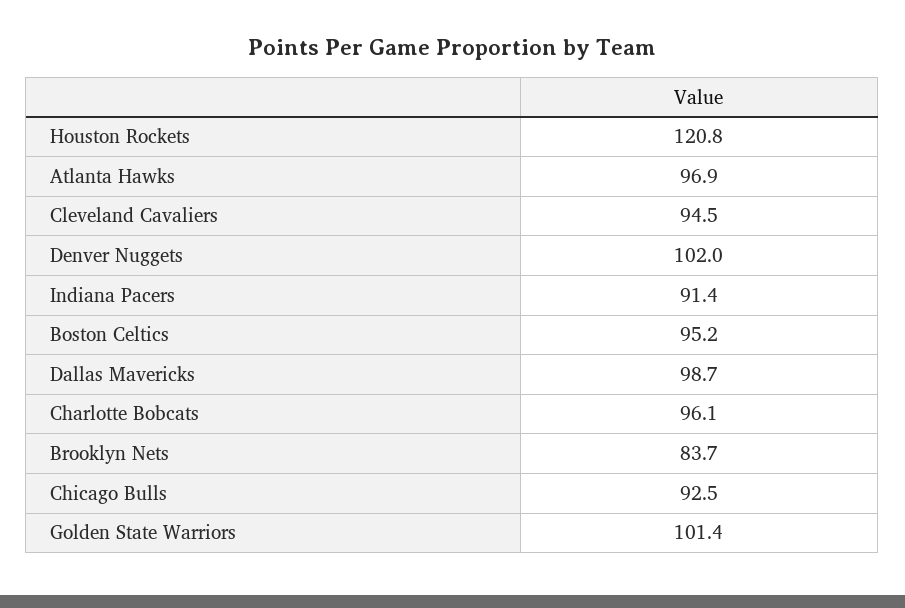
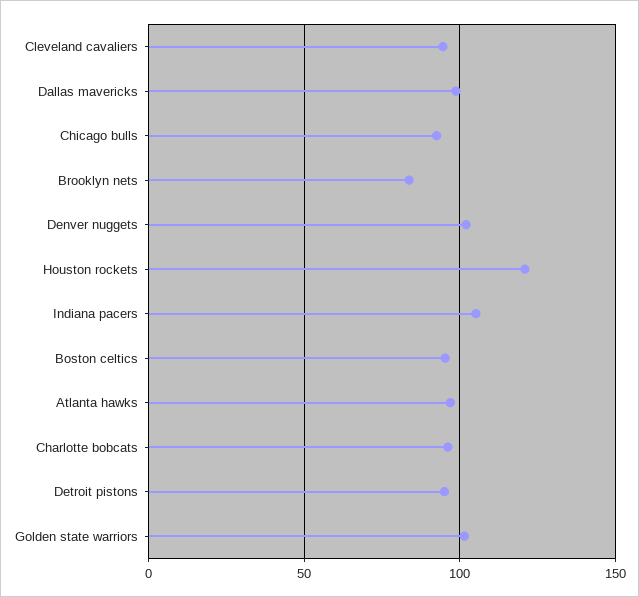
Indiana Pacers: 91.4 -> 105
Detroit pistons: none -> 95

